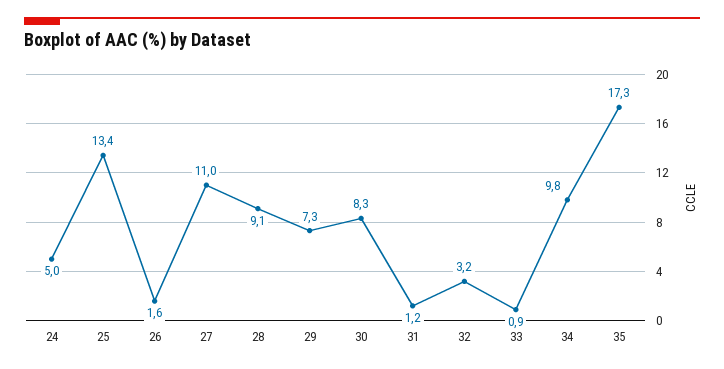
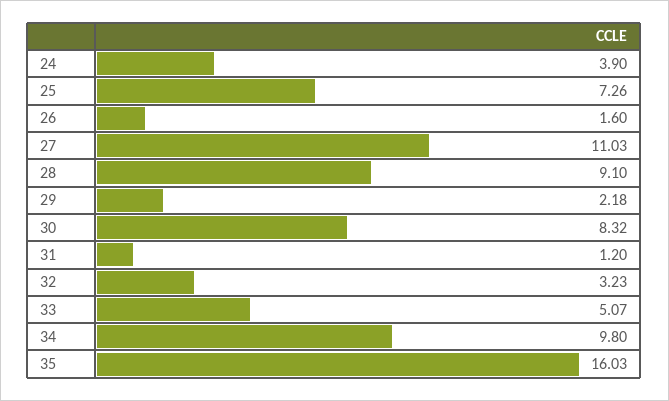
24: 5 -> 3.9
25: 13.4 -> 7.26
29: 7.3 -> 2.18
33: 0.9 -> 5.07
35: 17.3 -> 16.03

